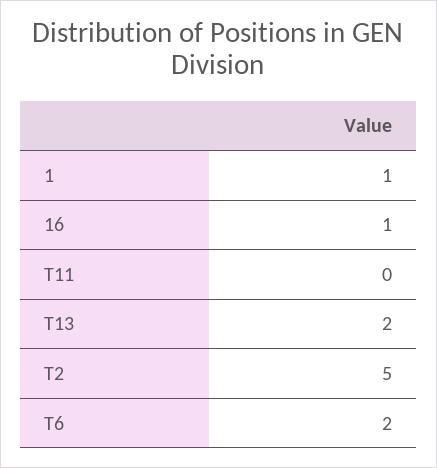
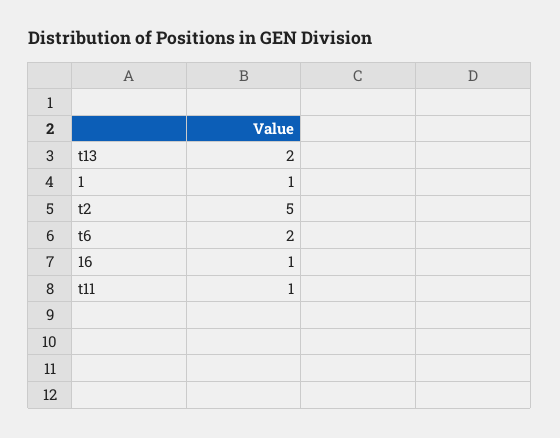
T11: 0 -> 1

